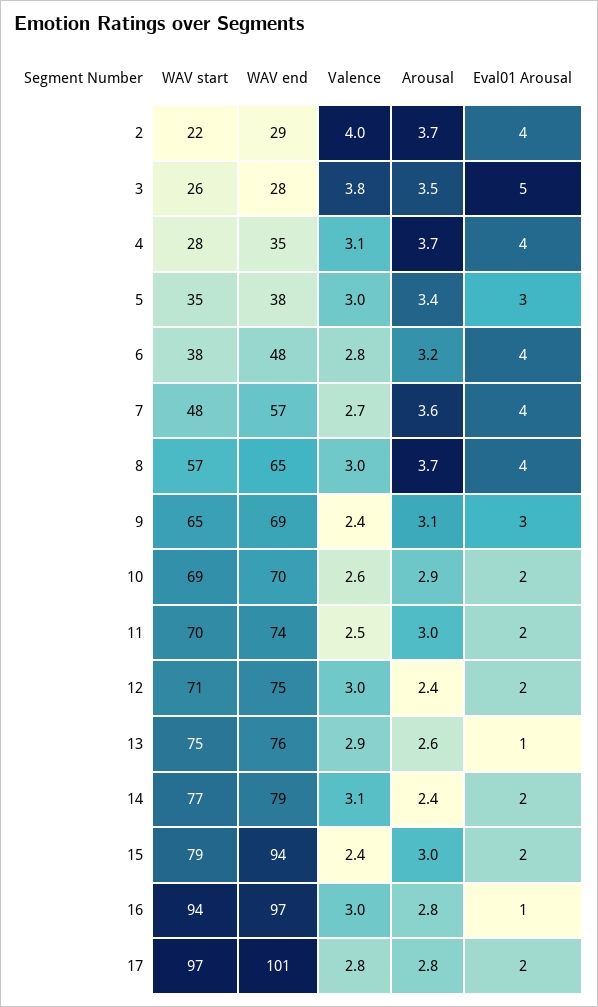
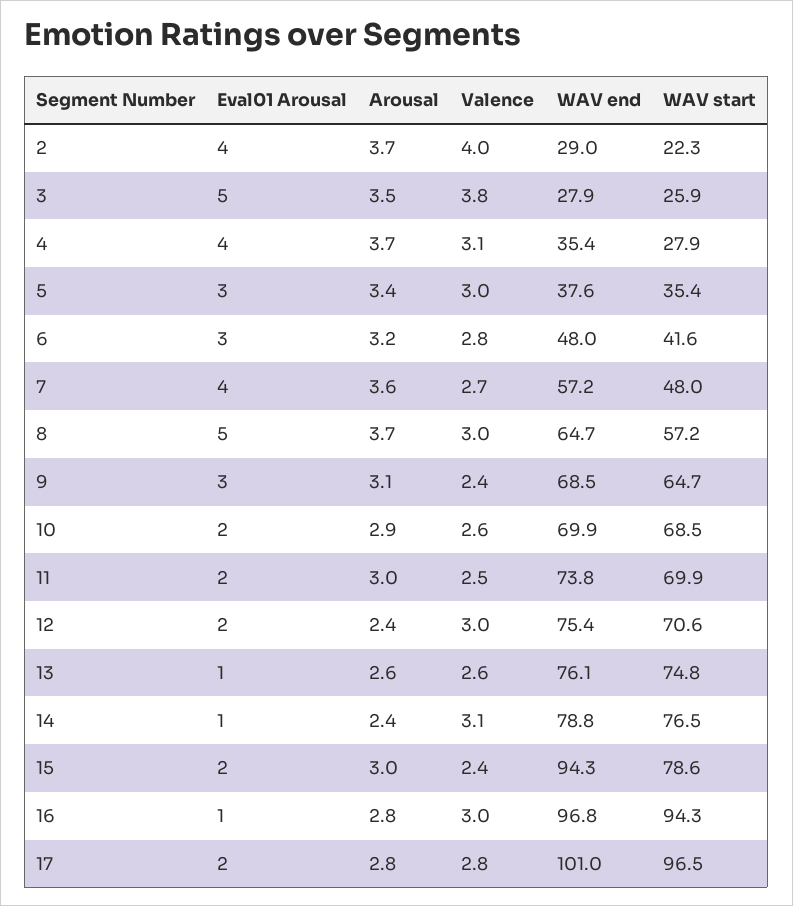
WAV start, 6: 38 -> 41.6
Eval01 Arousal, 6: 4 -> 3
Eval01 Arousal, 8: 4 -> 5
Valence, 13: 2.9 -> 2.6
Eval01 Arousal, 14: 2 -> 1

